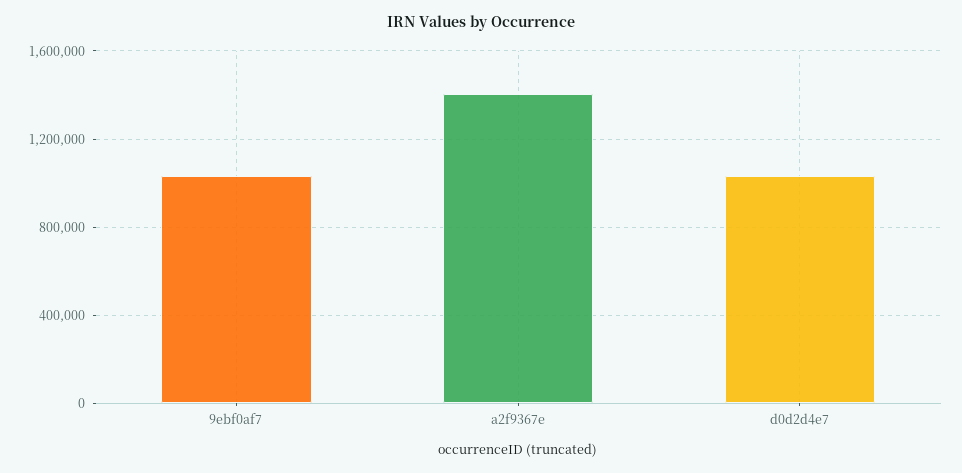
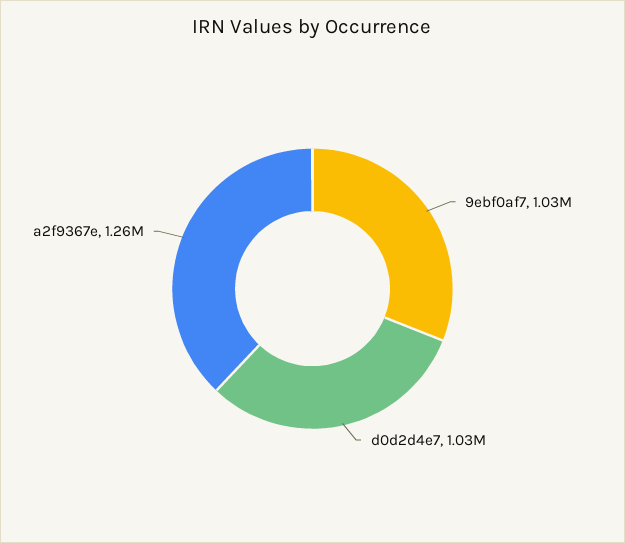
a2f9367e: 1400000 -> 1260000

